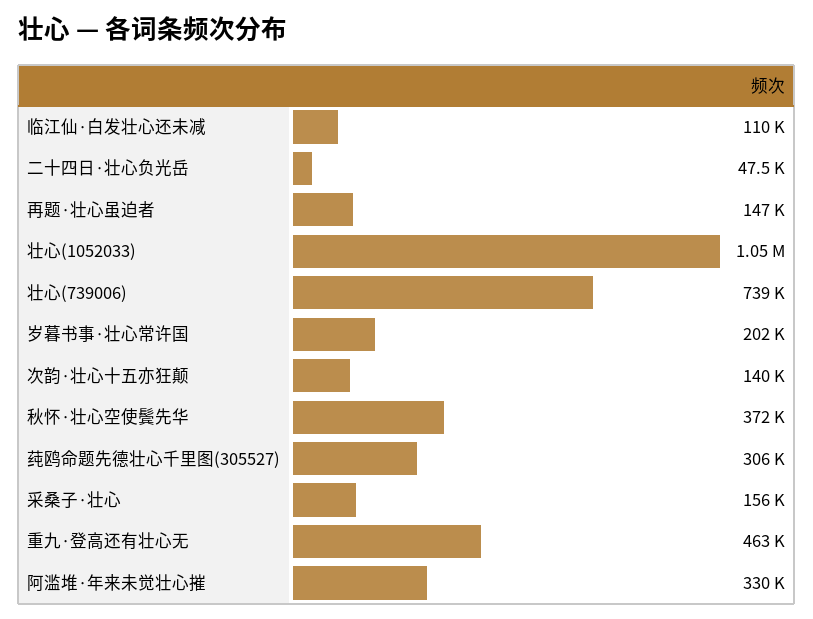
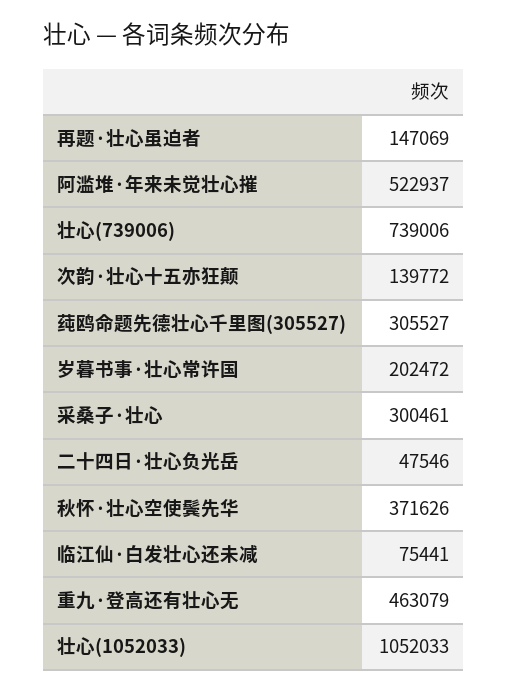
临江仙·白发壮心还未减: 110000 -> 75441
采桑子·壮心: 156000 -> 300461
阿滥堆·年来未觉壮心摧: 330000 -> 522937

